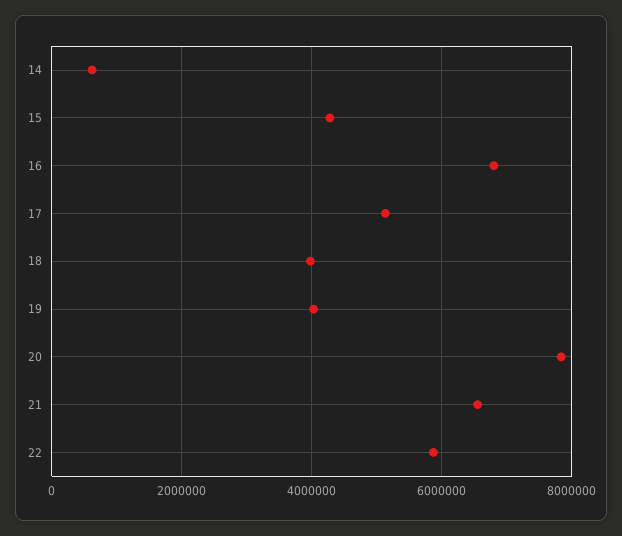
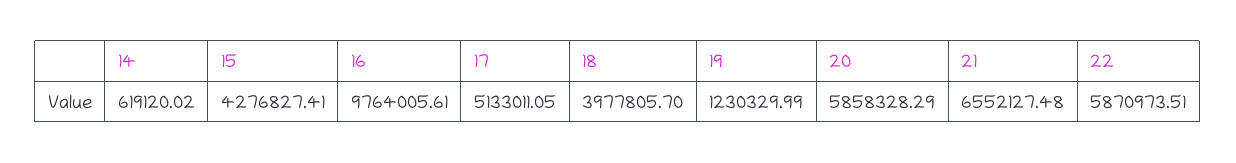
16: 6800000 -> 9764005.61
19: 4000000 -> 1230329.99
20: 7800000 -> 5858328.29

